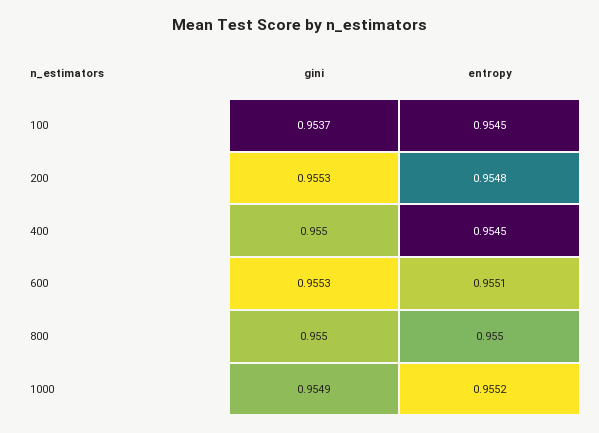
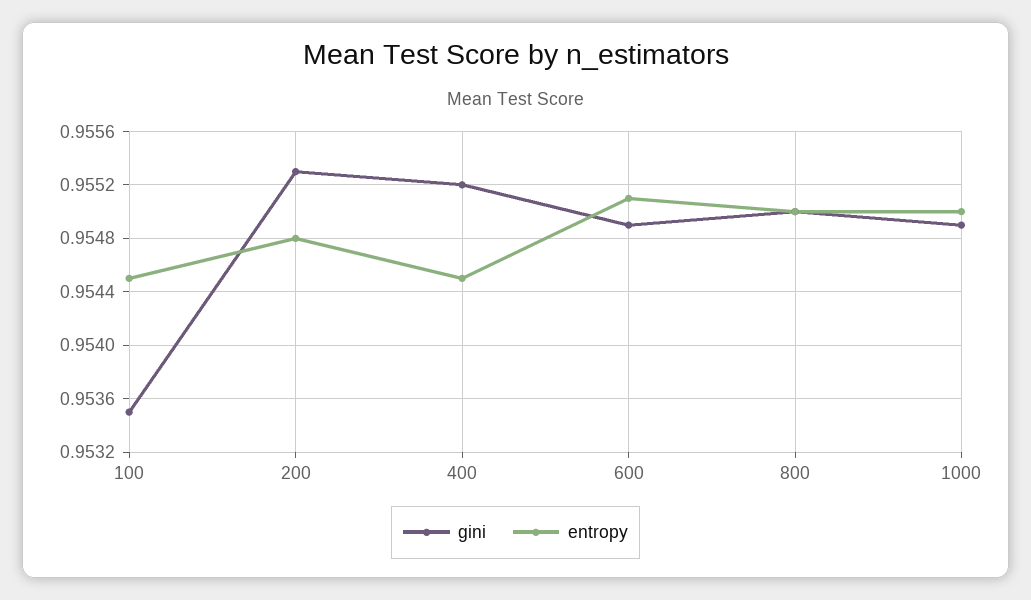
gini, 100: 0.9537 -> 0.9535
gini, 400: 0.955 -> 0.9552
gini, 600: 0.9553 -> 0.9549
entropy, 1000: 0.9552 -> 0.955

